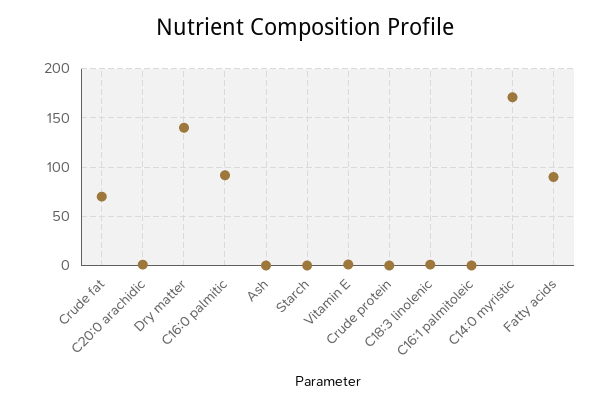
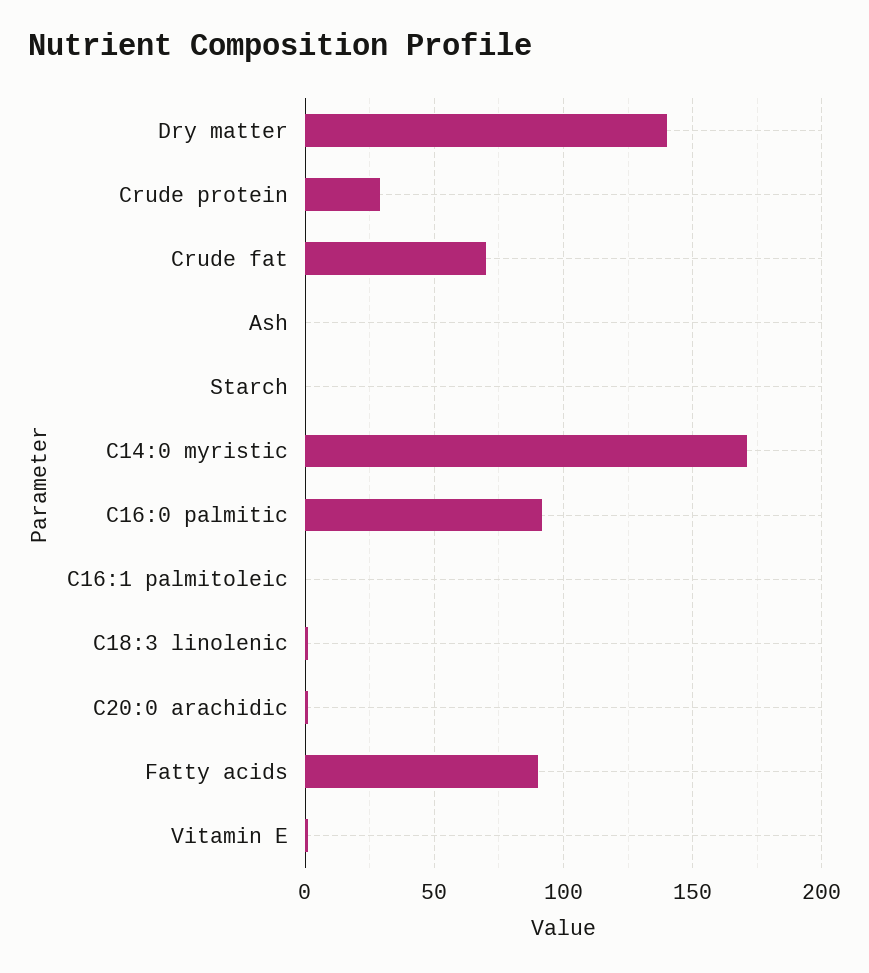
Crude protein: 0 -> 30

